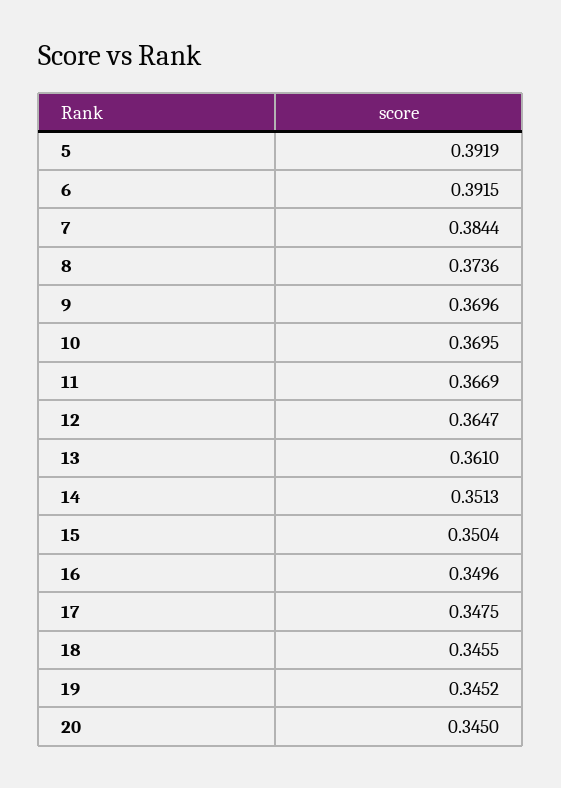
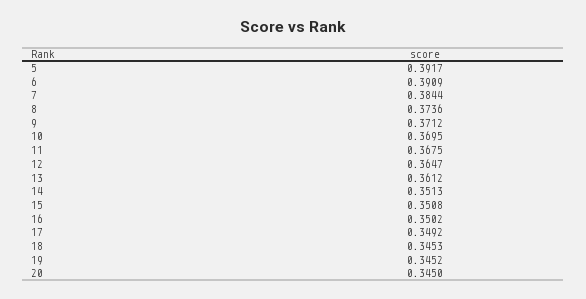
5: 0.3919 -> 0.3917
6: 0.3915 -> 0.3909
9: 0.3696 -> 0.3712
11: 0.3669 -> 0.3675
13: 0.361 -> 0.3612
15: 0.3504 -> 0.3508
16: 0.3496 -> 0.3502
17: 0.3475 -> 0.3492
18: 0.3455 -> 0.3453

